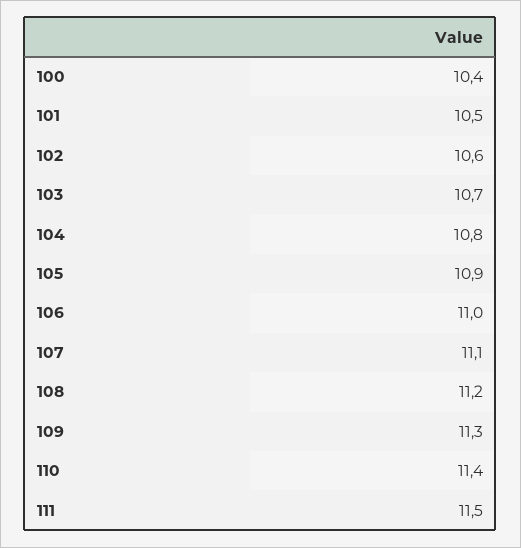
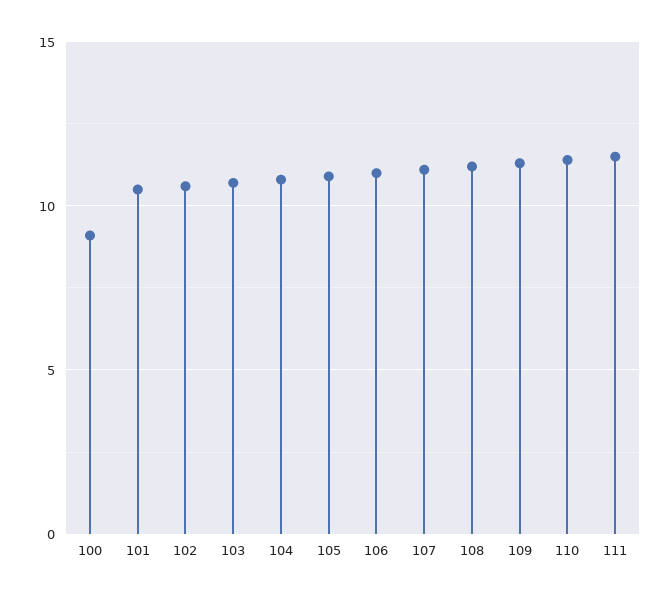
100: 10.4 -> 9

